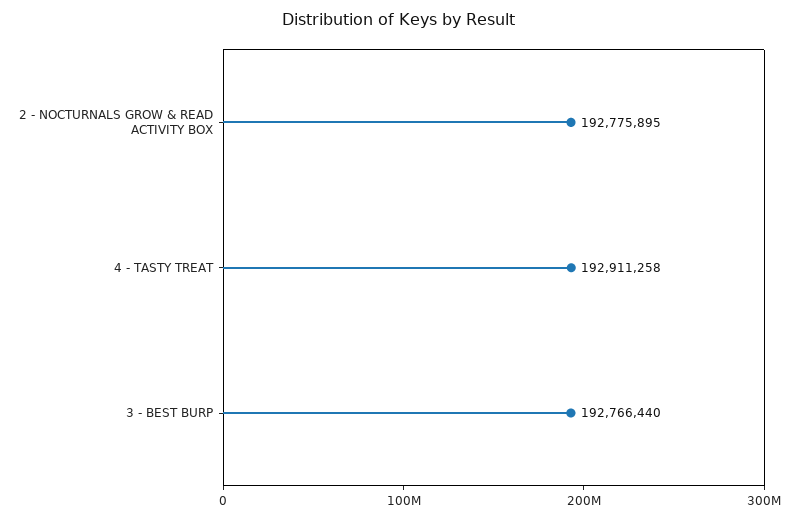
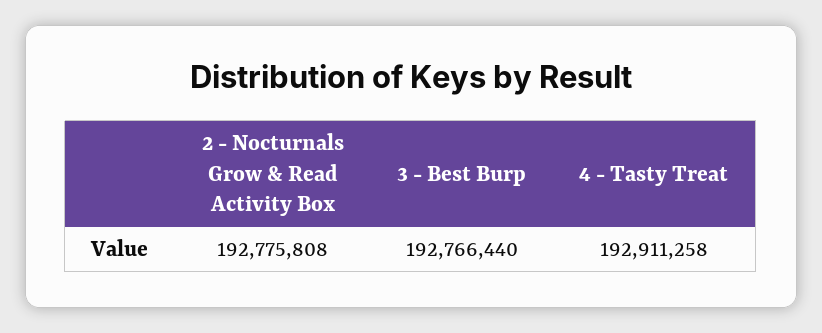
2 - NOCTURNALS GROW & READ ACTIVITY BOX: 192775895 -> 192775808

